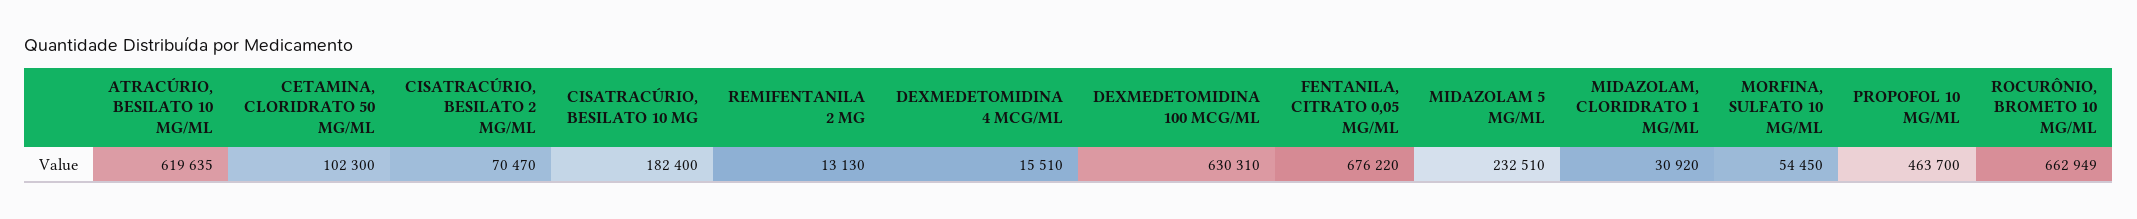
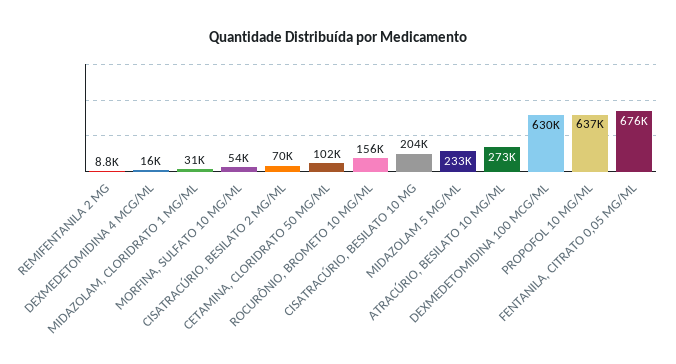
ATRACÚRIO, BESILATO 10 MG/ML: 619635 -> 273000
CISATRACÚRIO, BESILATO 10 MG: 182400 -> 204000
REMIFENTANILA 2 MG: 13130 -> 8800
PROPOFOL 10 MG/ML: 463700 -> 637000
ROCURÔNIO, BROMETO 10 MG/ML: 662949 -> 156000

